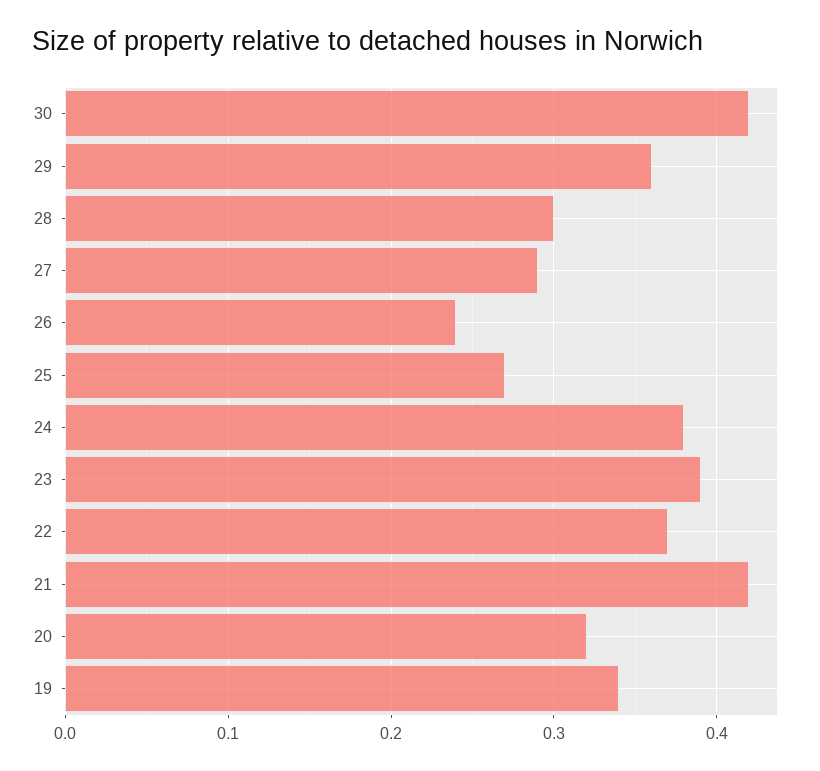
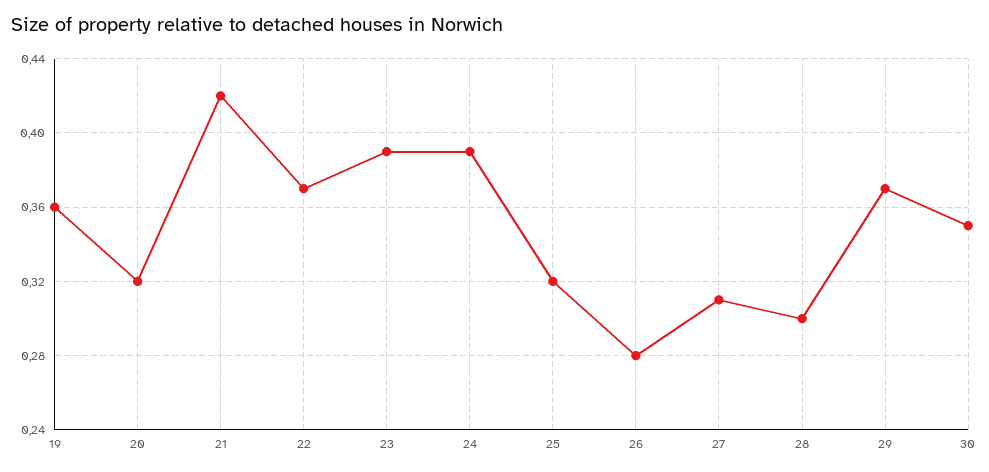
30: 0.42 -> 0.35
29: 0.36 -> 0.37
27: 0.29 -> 0.31
26: 0.24 -> 0.28
25: 0.27 -> 0.32
24: 0.38 -> 0.39
19: 0.34 -> 0.36

